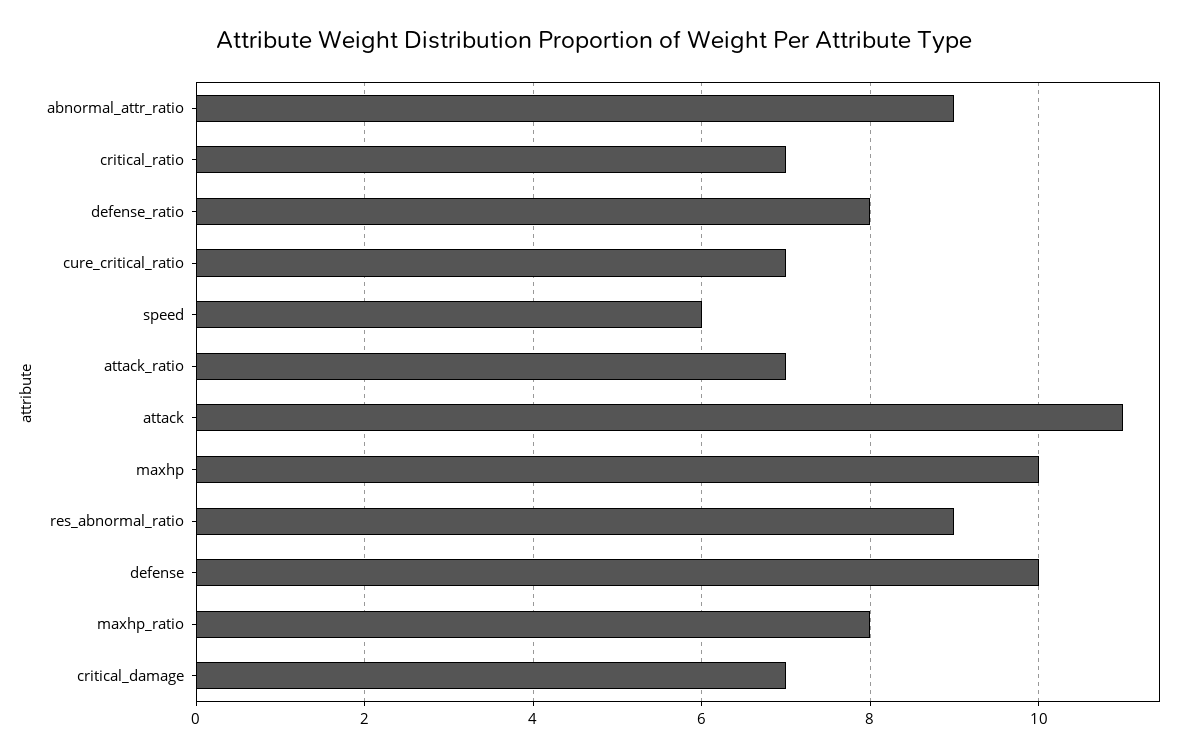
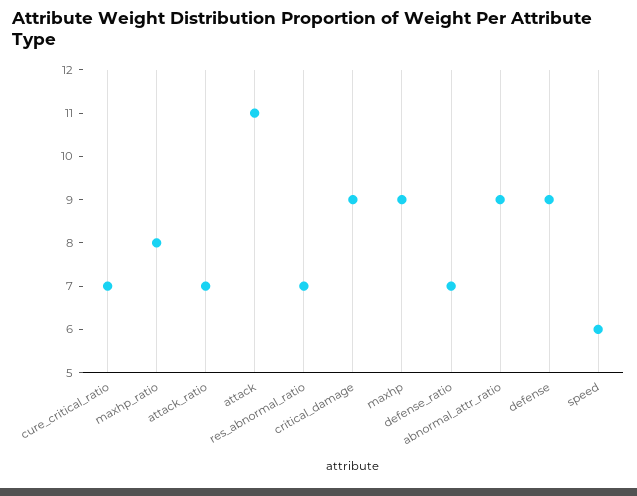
critical_ratio: 7 -> none
defense_ratio: 8 -> 7
maxhp: 10 -> 9
res_abnormal_ratio: 9 -> 7
defense: 10 -> 9
critical_damage: 7 -> 9

